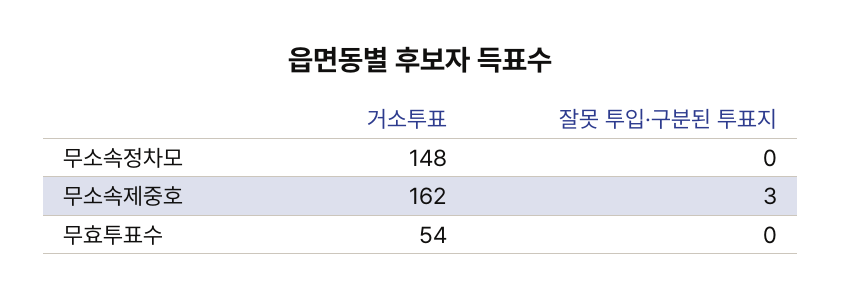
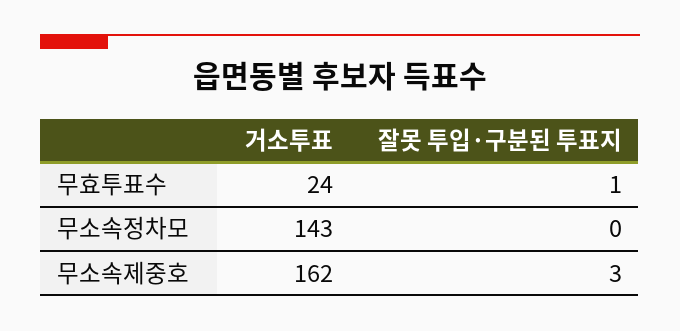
거소투표, 무소속정차모: 148 -> 143
거소투표, 무효투표수: 54 -> 24
잘못 투입·구분된 투표지, 무효투표수: 0 -> 1

